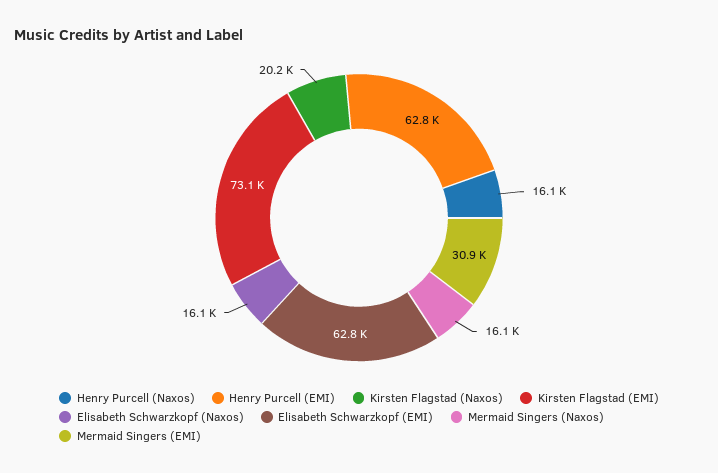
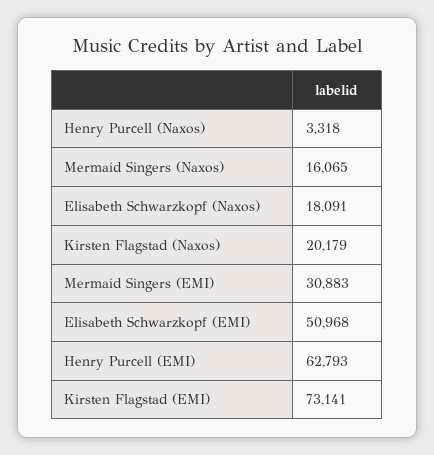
Henry Purcell (Naxos): 16100 -> 3318
Elisabeth Schwarzkopf (Naxos): 16100 -> 18091
Elisabeth Schwarzkopf (EMI): 62800 -> 50968

